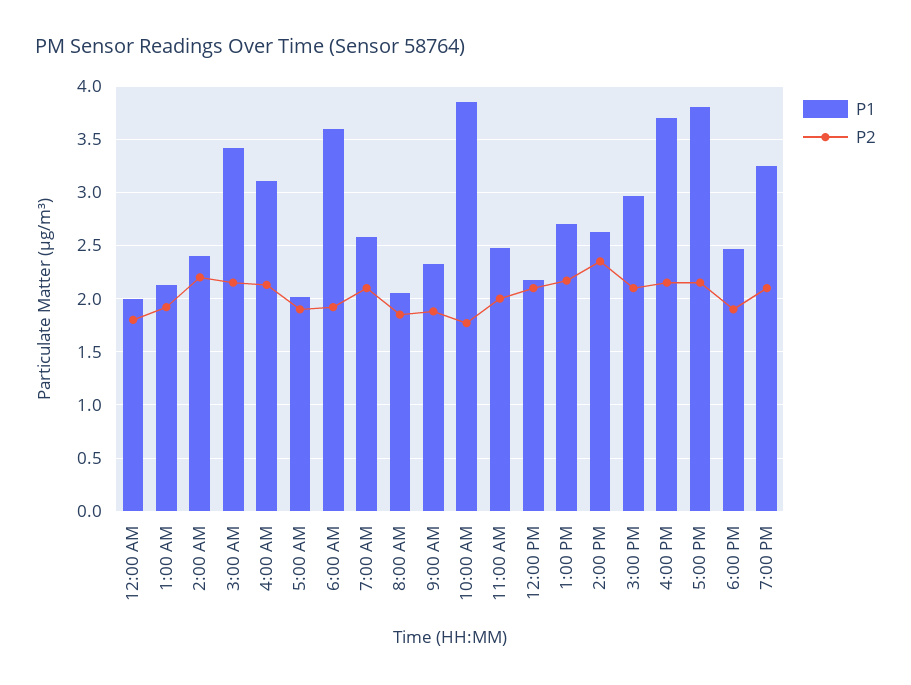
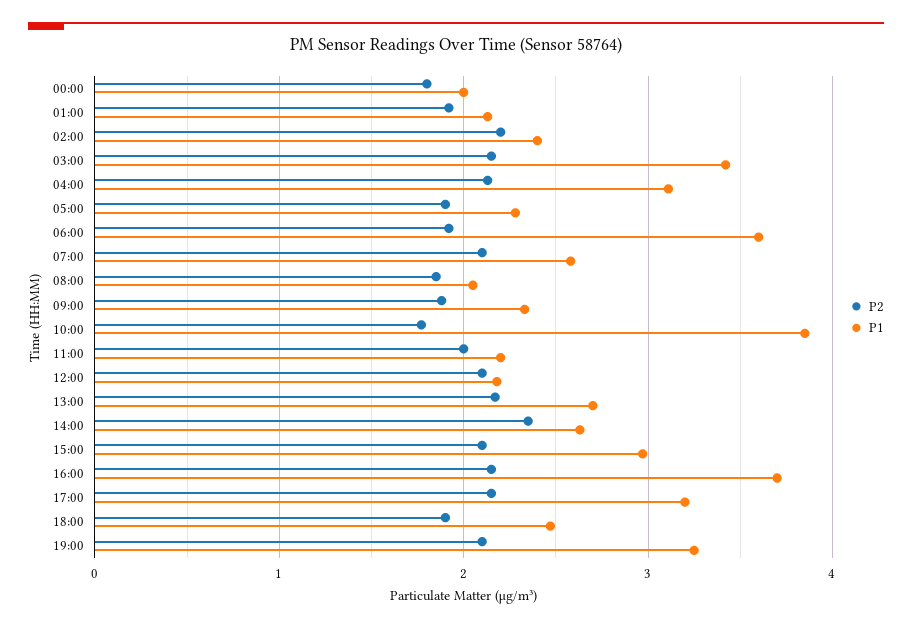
P1, 5:00 AM: 2 -> 2.3
P1, 11:00 AM: 2.5 -> 2.2
P1, 5:00 PM: 3.8 -> 3.2

